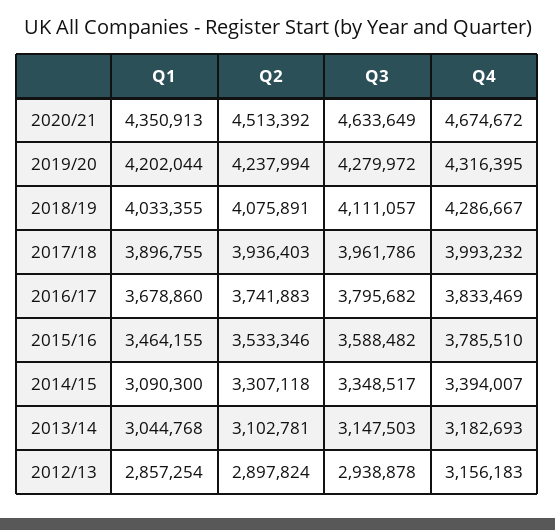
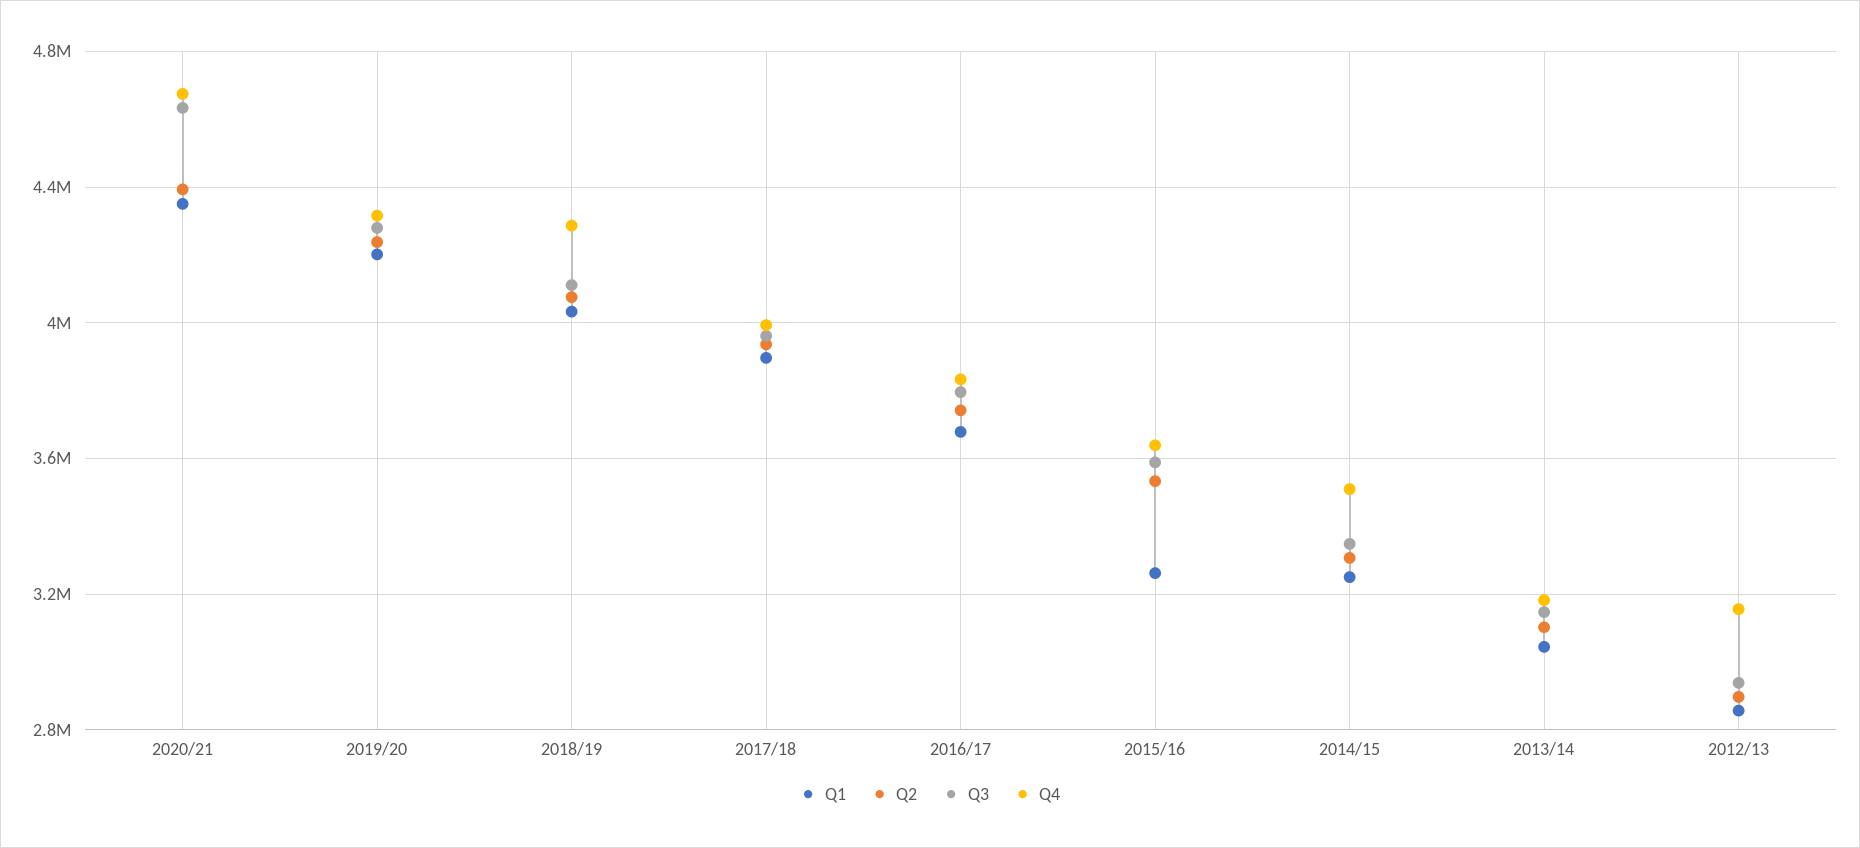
Q2, 2020/21: 4513392 -> 4400000
Q1, 2015/16: 3464155 -> 3250000
Q4, 2015/16: 3785510 -> 3650000
Q1, 2014/15: 3090300 -> 3250000
Q4, 2014/15: 3394007 -> 3500000

